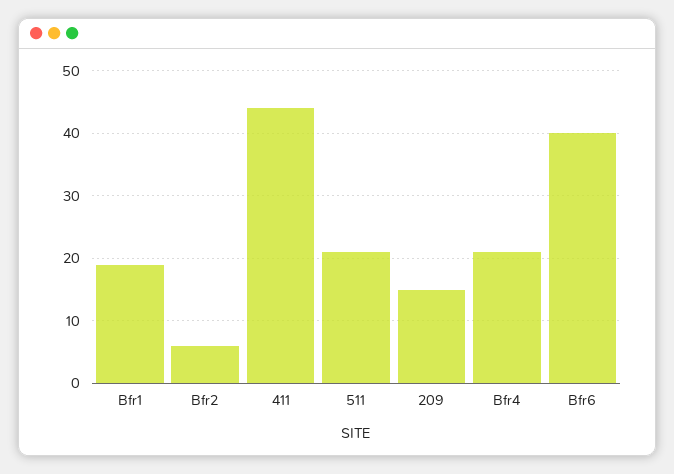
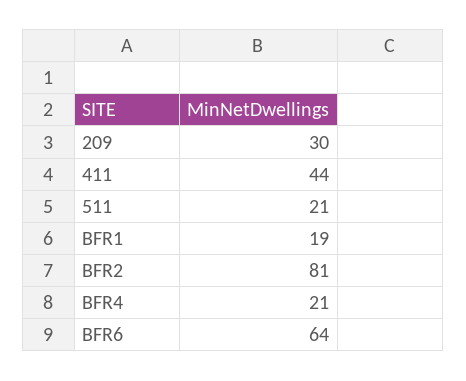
Bfr2: 6 -> 81
209: 15 -> 30
Bfr6: 40 -> 64

